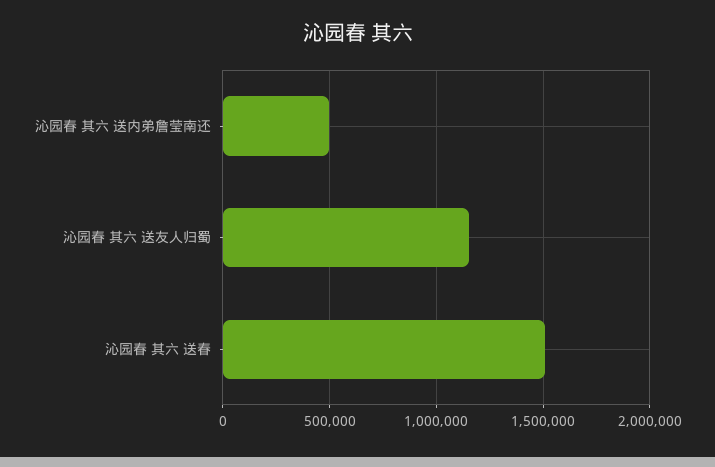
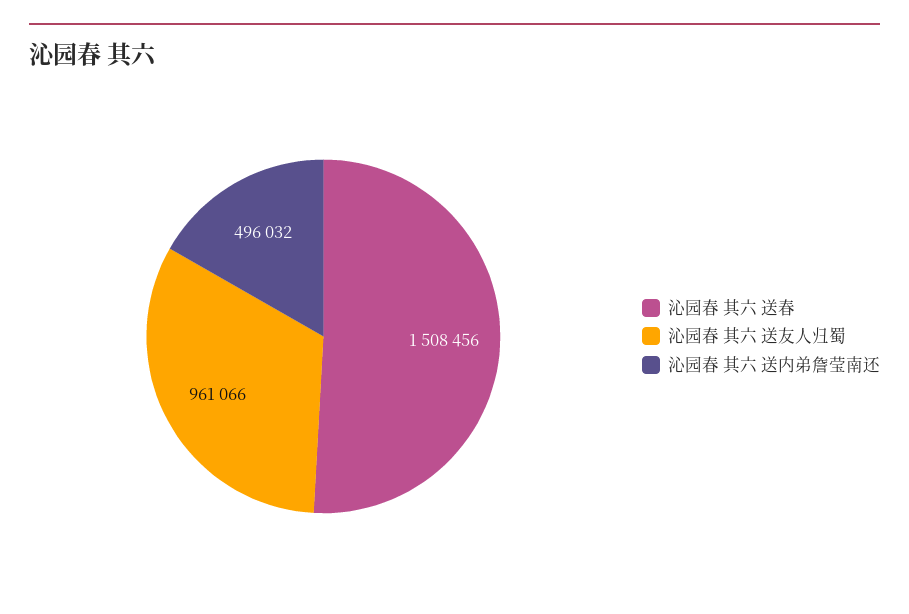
沁园春 其六 送友人归蜀: 1150000 -> 961066

